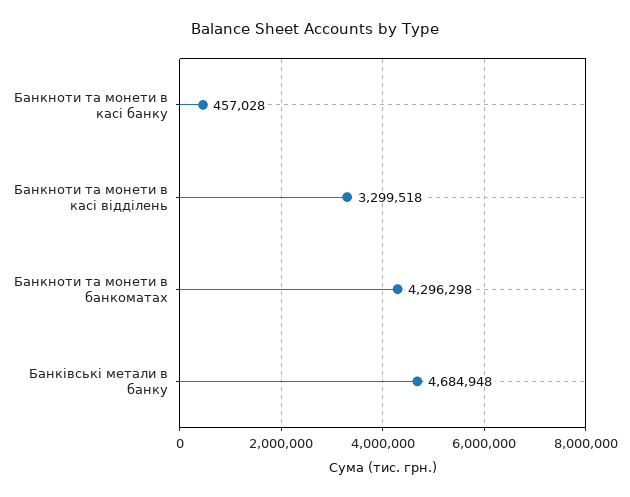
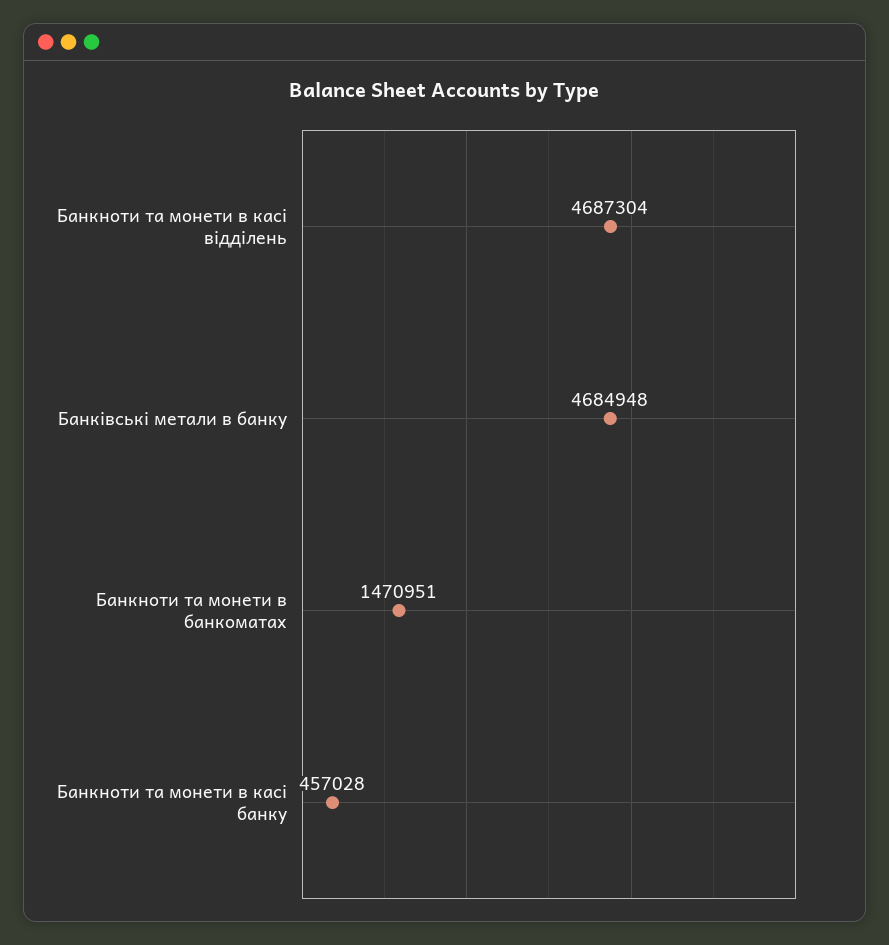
Банкноти та монети в касі відділень: 3299518 -> 4687304
Банкноти та монети в банкоматах: 4296298 -> 1470951

